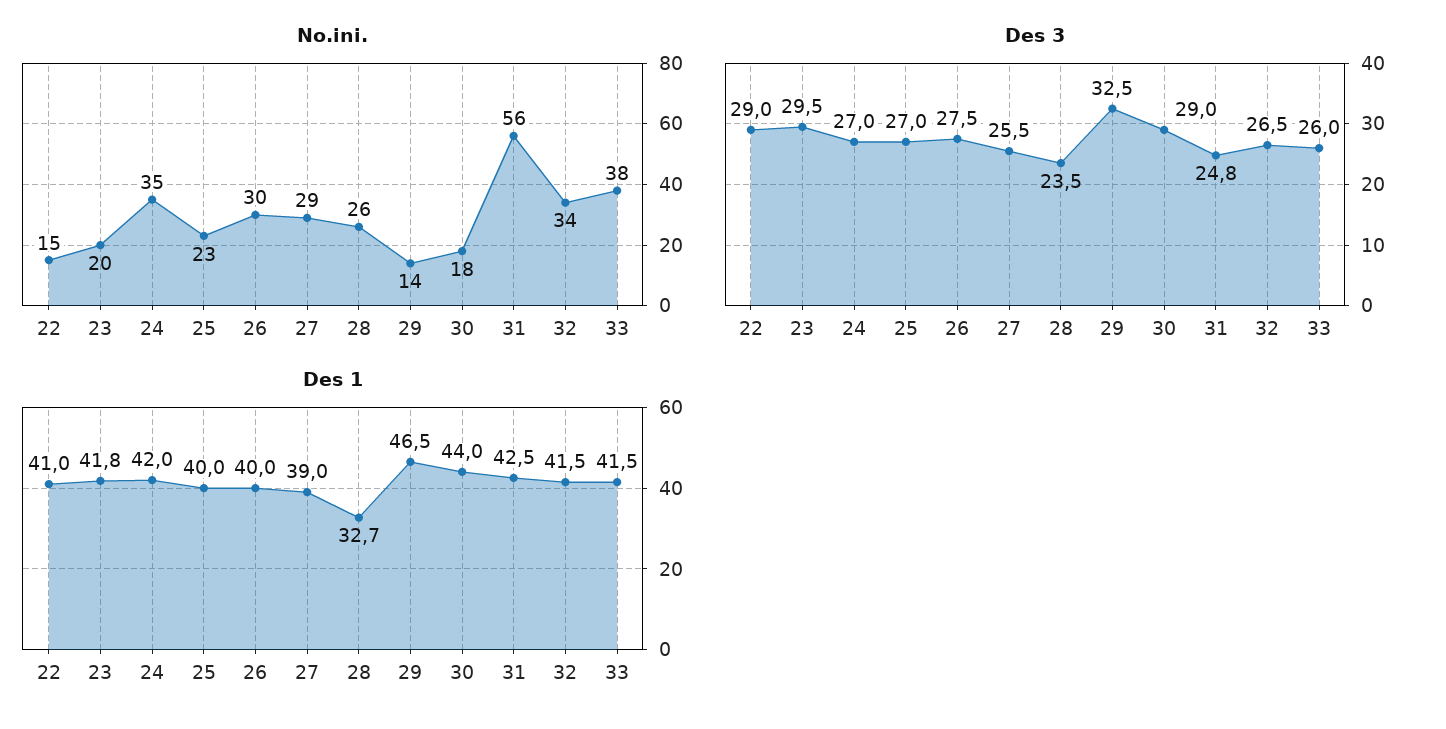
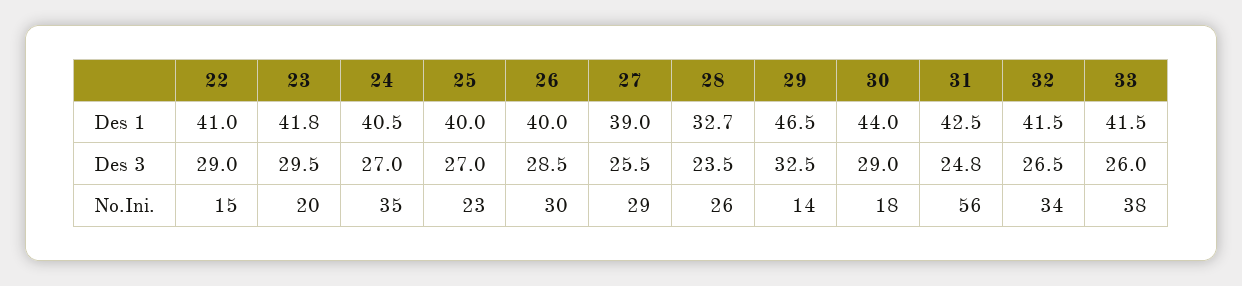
Des 3, 26: 27.5 -> 28.5
Des 1, 24: 42 -> 40.5

